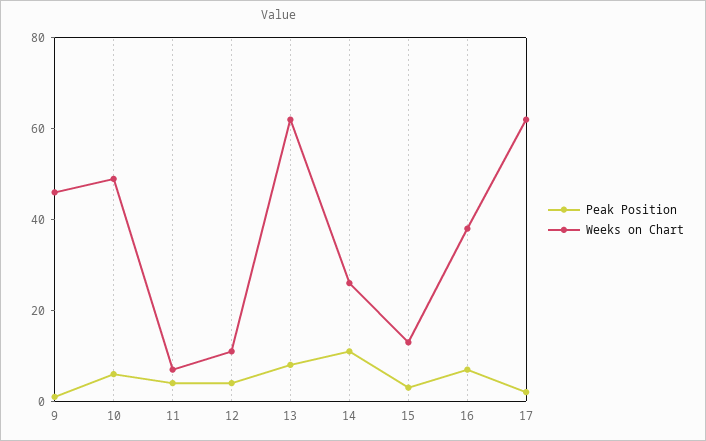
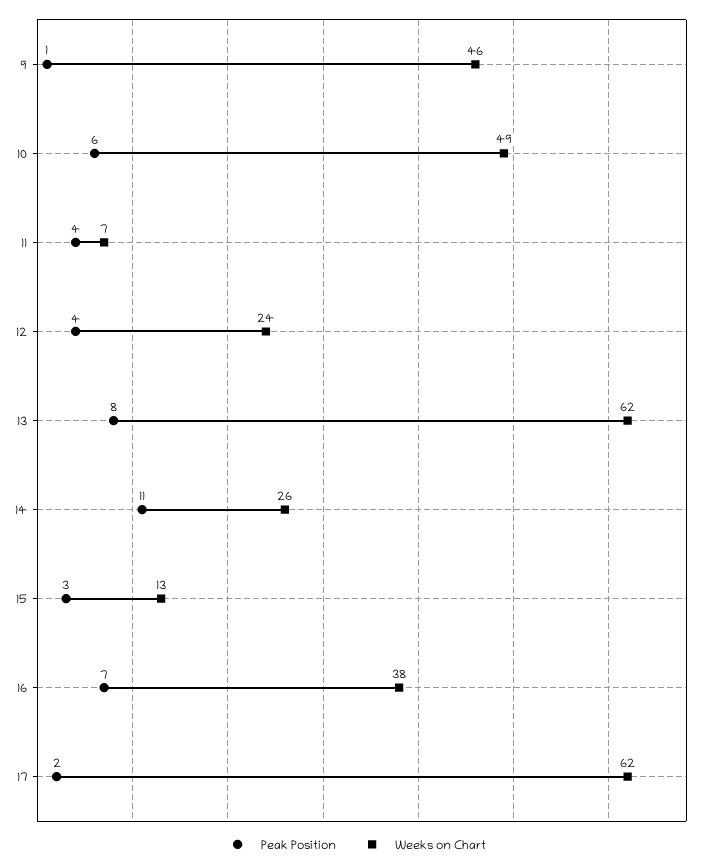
Weeks on Chart, 12: 10 -> 24

